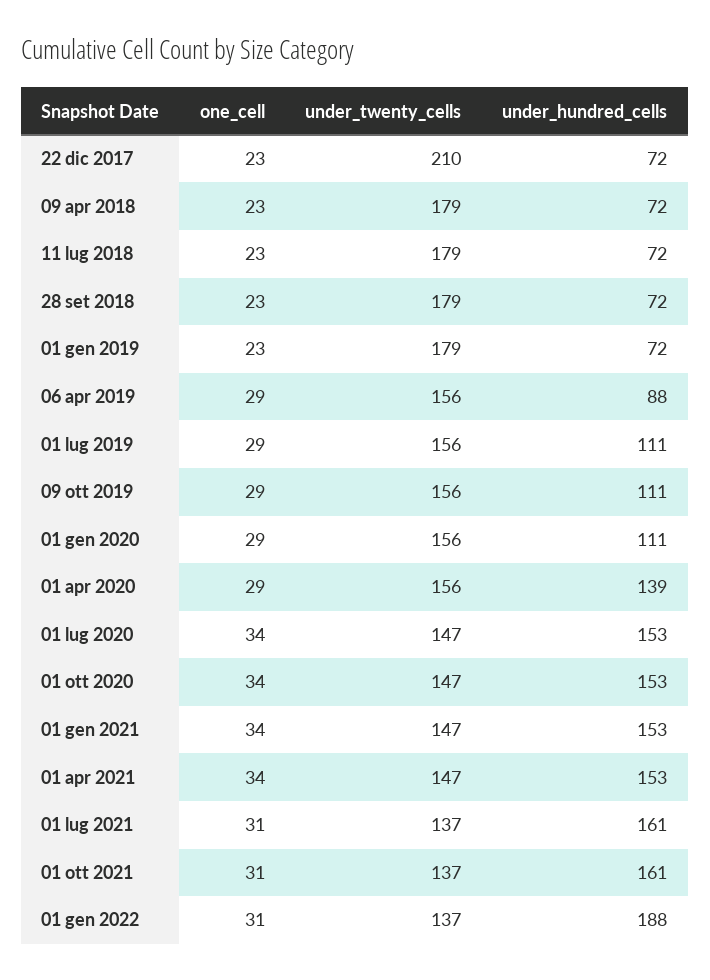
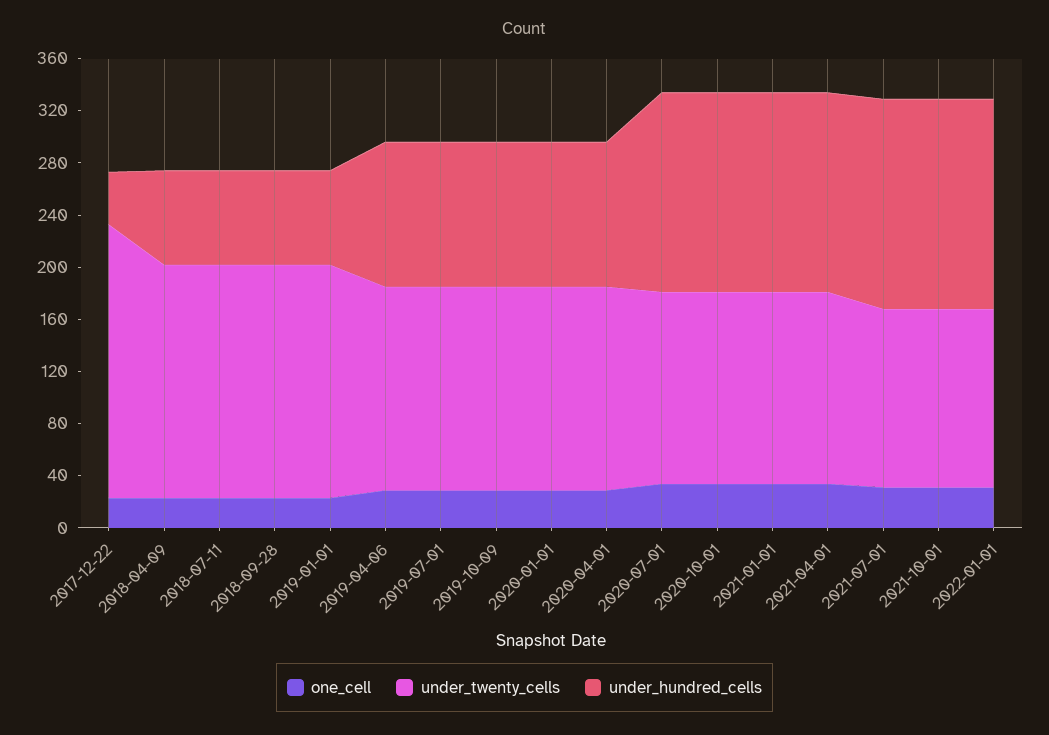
under_hundred_cells, 22 dic 2017: 72 -> 40
under_hundred_cells, 06 apr 2019: 88 -> 110
under_hundred_cells, 01 apr 2020: 139 -> 110
under_hundred_cells, 01 gen 2022: 188 -> 160

